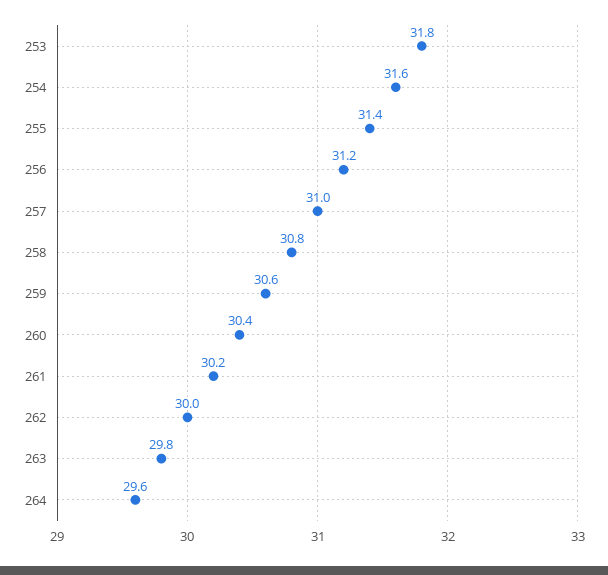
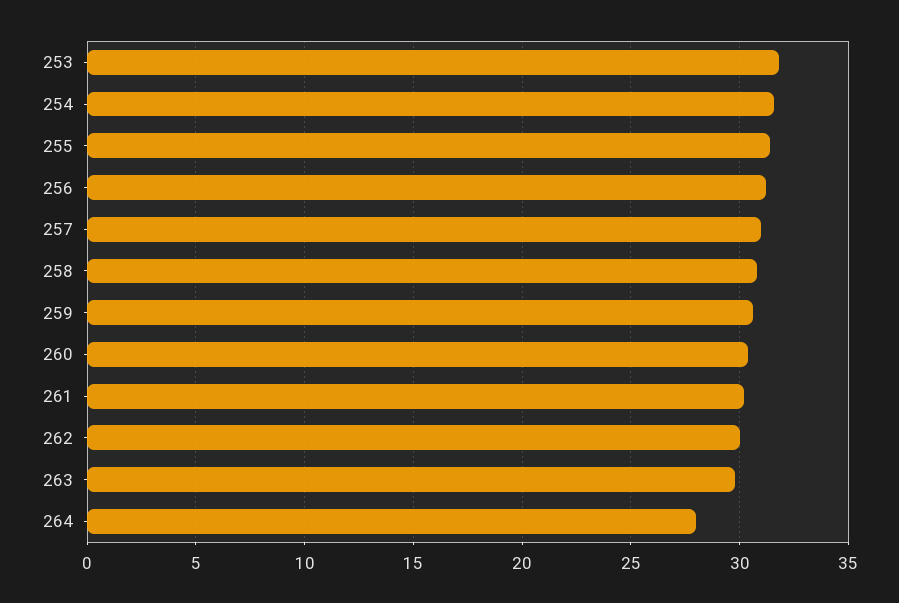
264: 29.6 -> 28

